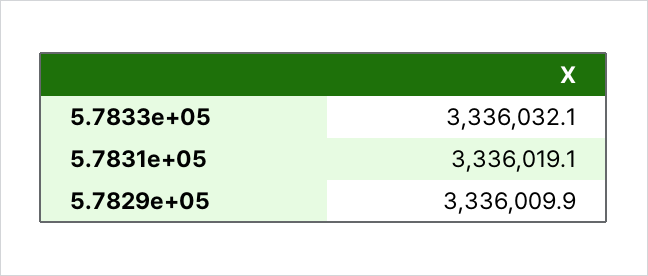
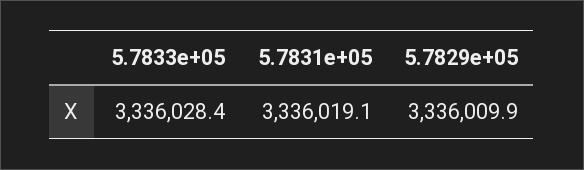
5.7833e+05: 3336032.1 -> 3336028.4

